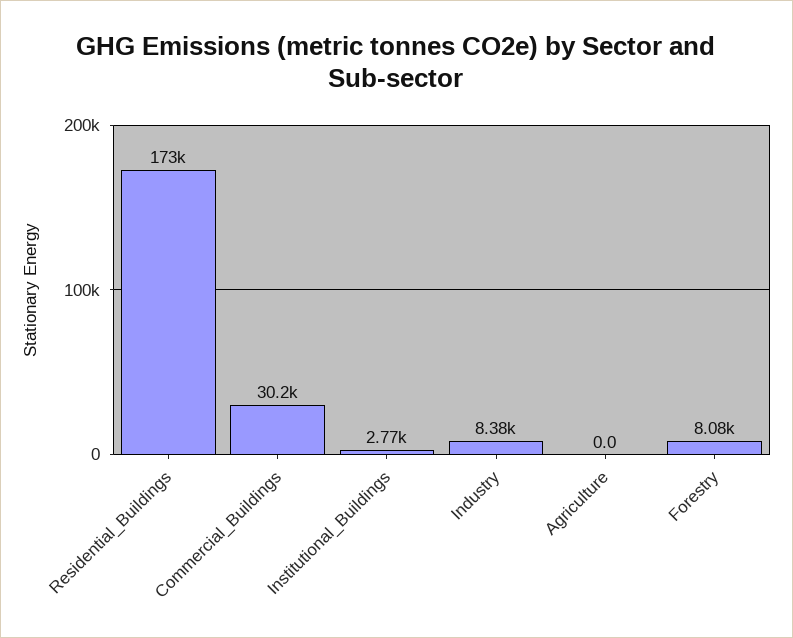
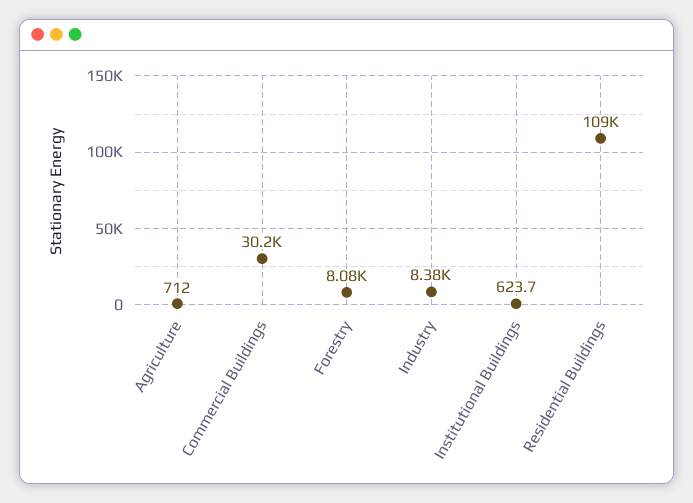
Residential_Buildings: 173000 -> 109000
Institutional_Buildings: 2770 -> 623.7
Agriculture: 0 -> 712

